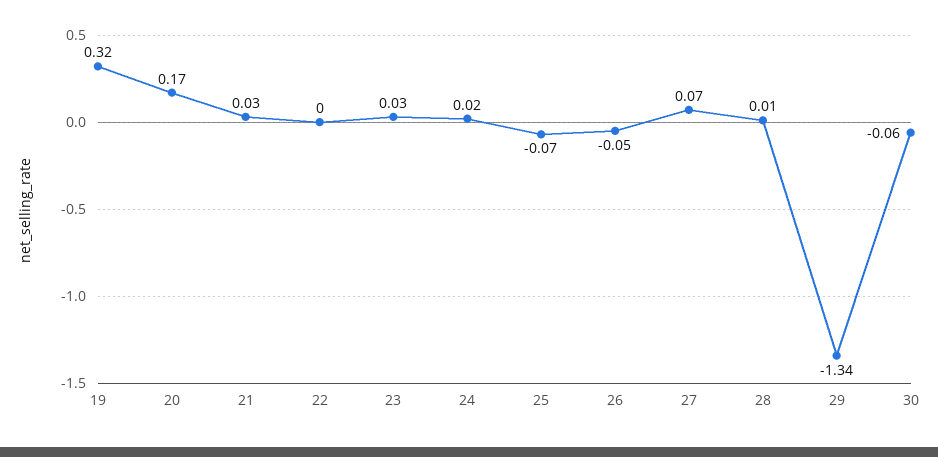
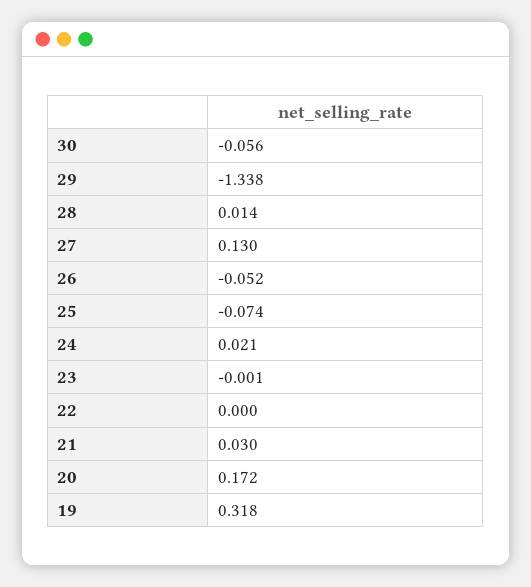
23: 0.03 -> -0.001
27: 0.07 -> 0.13

